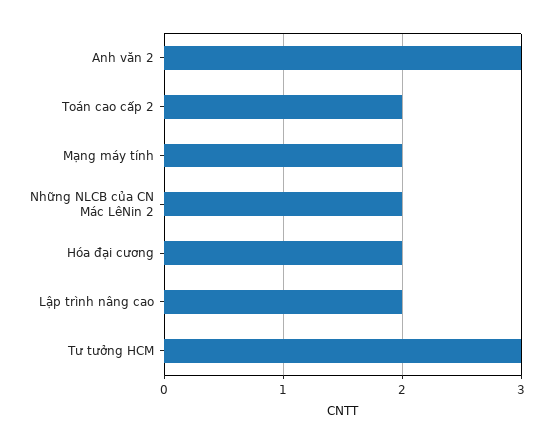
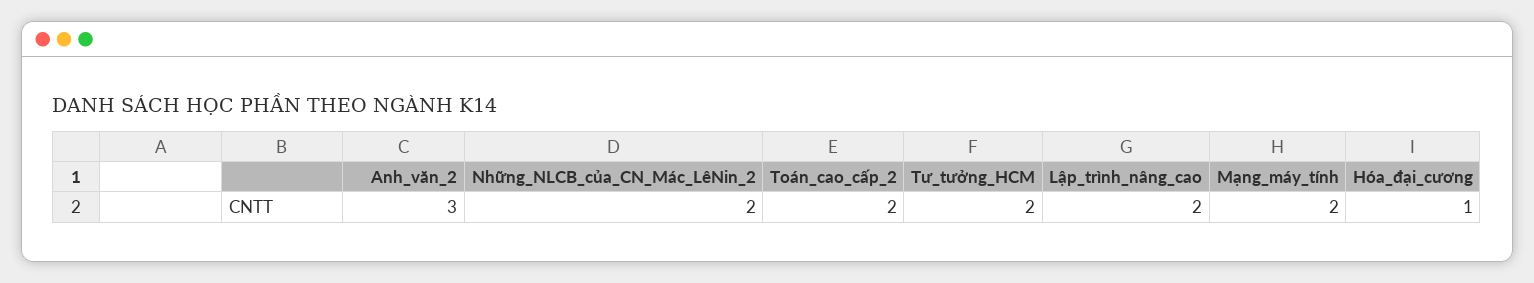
Hóa đại cương: 2 -> 1
Tư tưởng HCM: 3 -> 2

